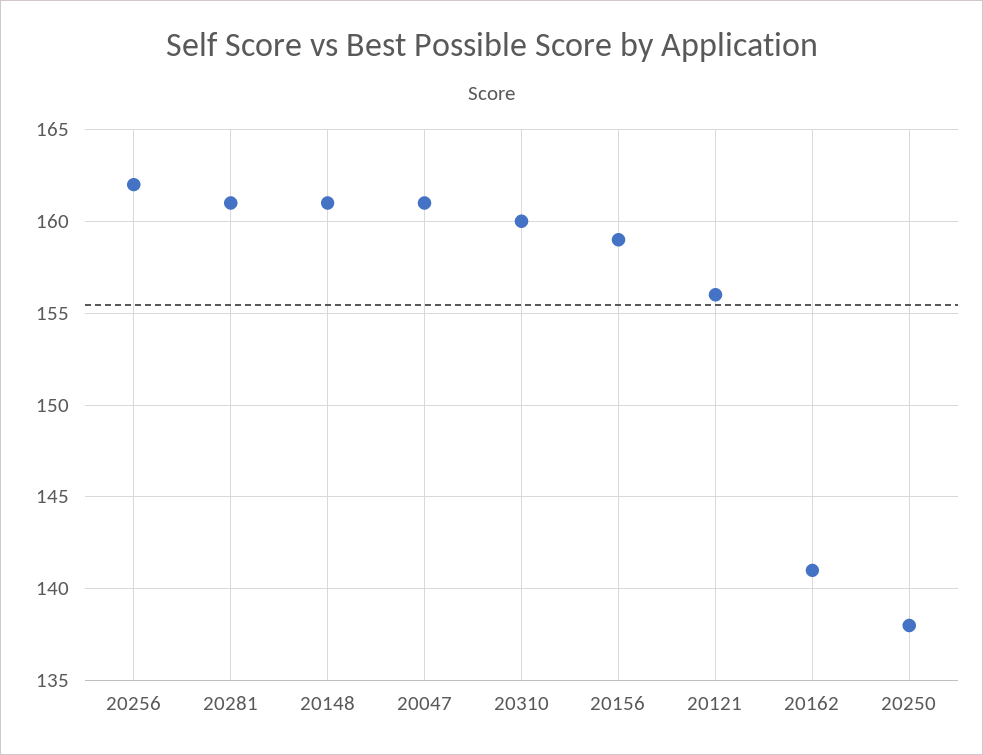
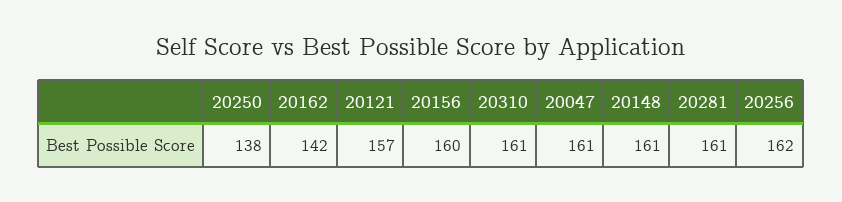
20310: 160 -> 161
20156: 159 -> 160
20121: 156 -> 157
20162: 141 -> 142

